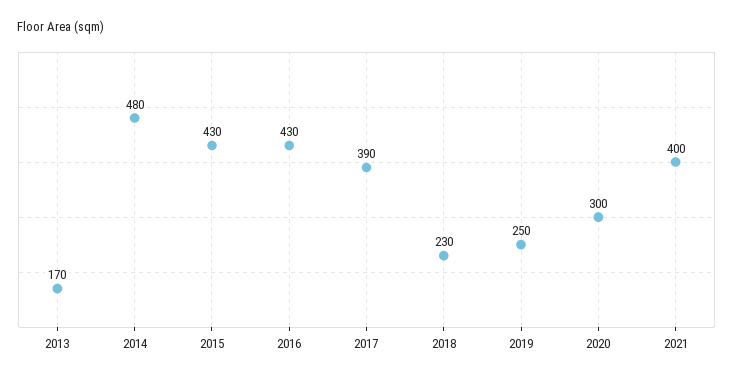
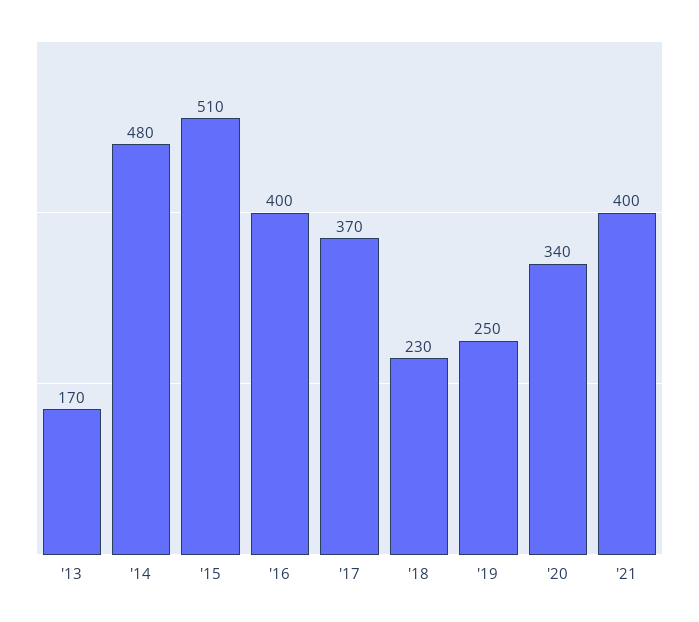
2015: 430 -> 510
2016: 430 -> 400
2017: 390 -> 370
2020: 300 -> 340

